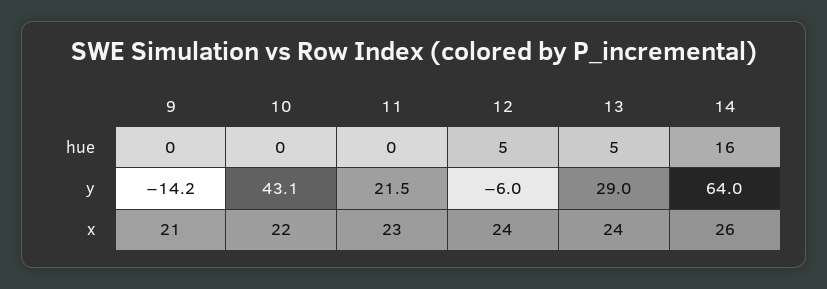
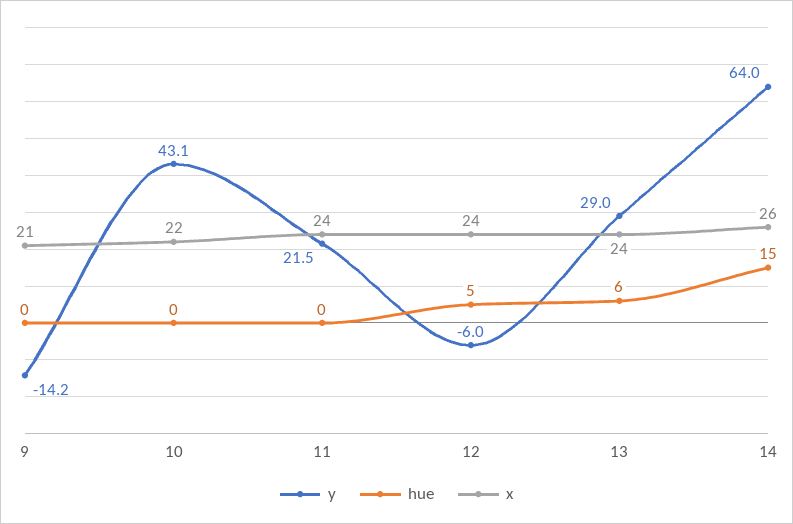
hue, 13: 5 -> 6
hue, 14: 16 -> 15
x, 11: 23 -> 24

